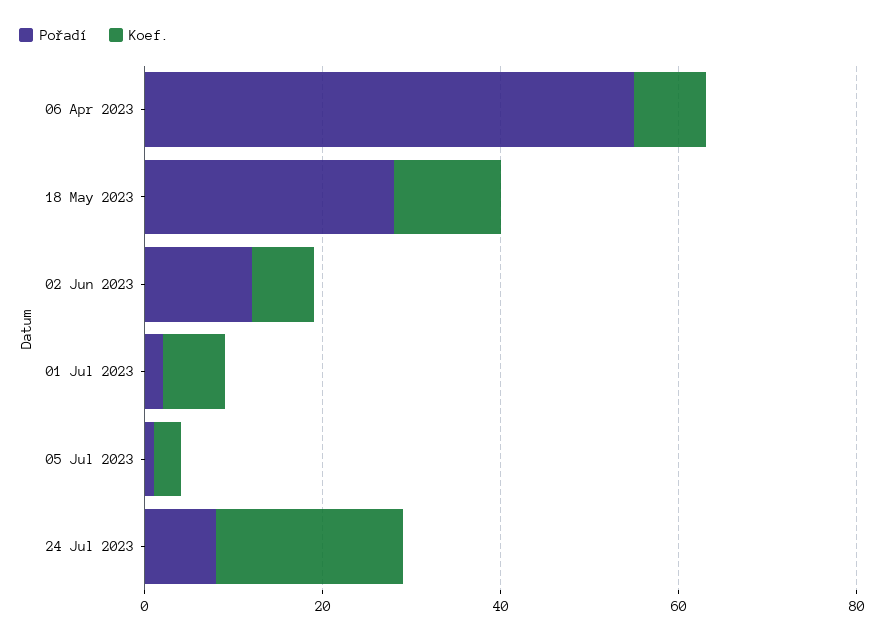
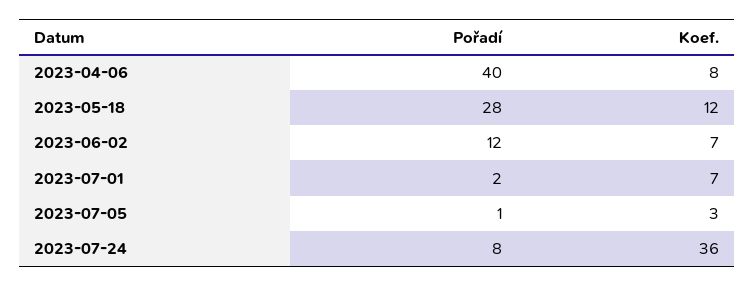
Pořadí, 06 Apr 2023: 55 -> 40
Koef., 24 Jul 2023: 20 -> 36

